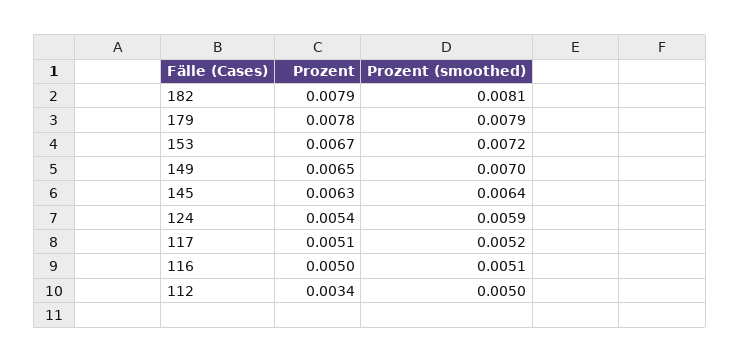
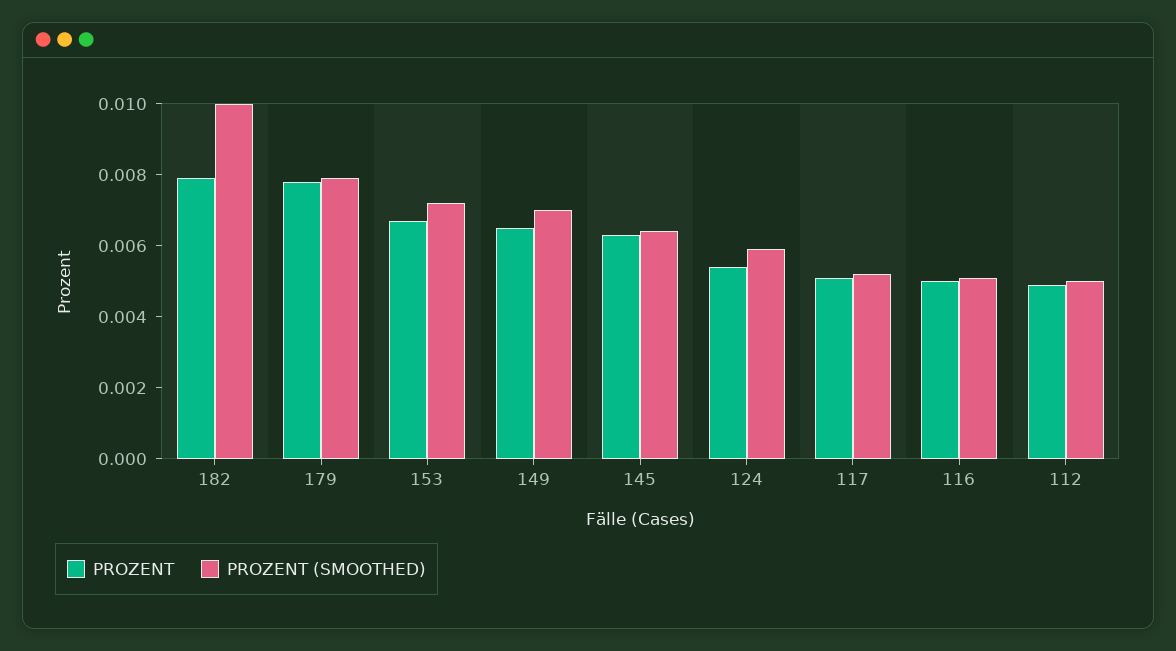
Prozent (smoothed), 182: 0.0081 -> 0.01
Prozent, 112: 0.0034 -> 0.005

